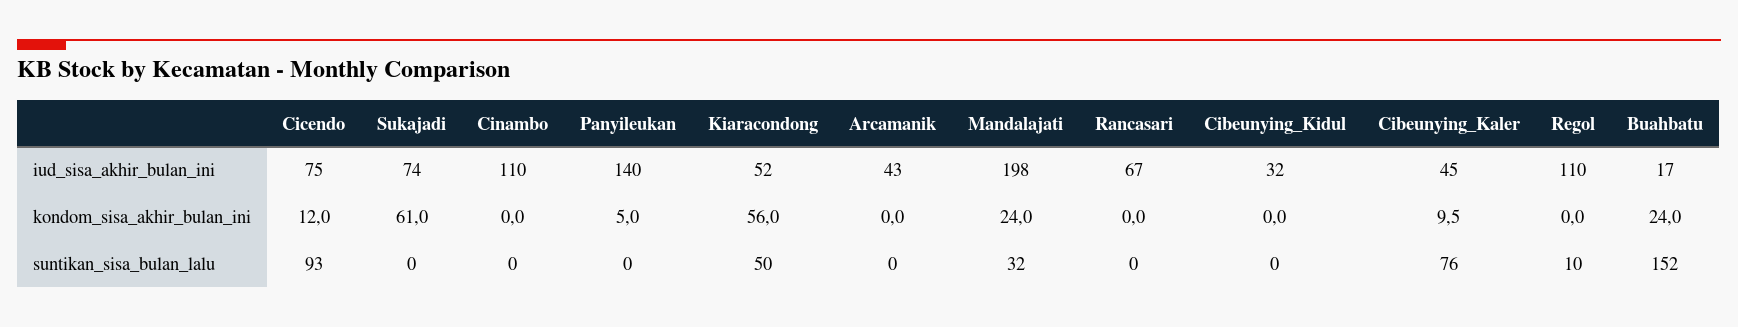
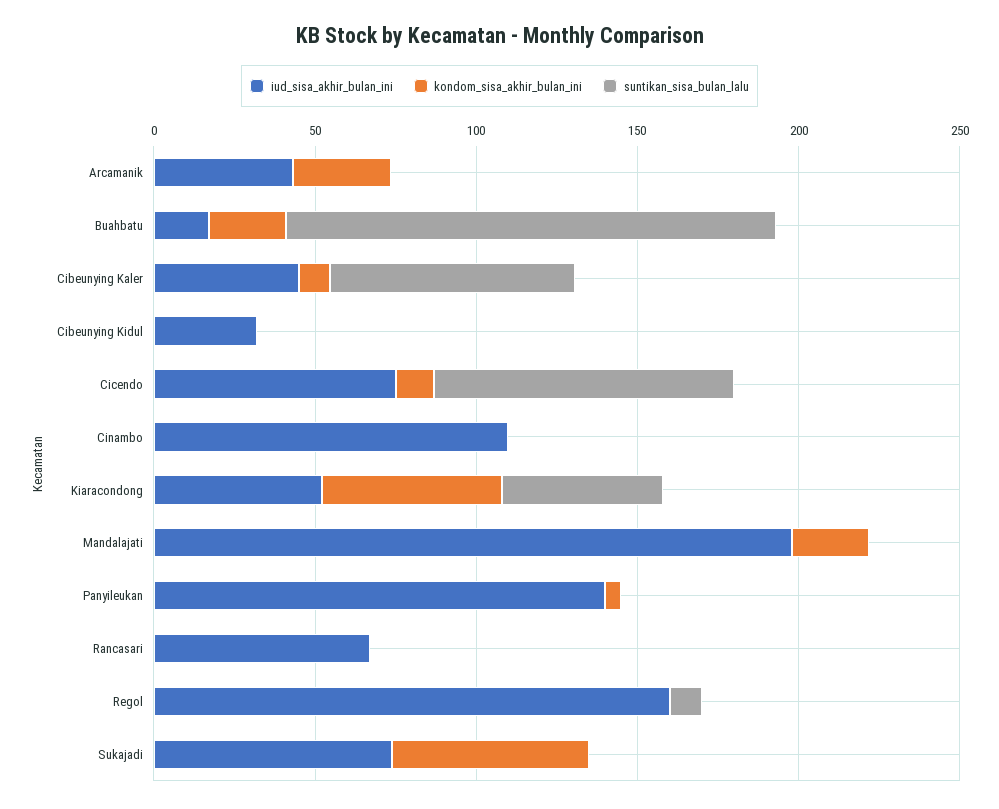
iud_sisa_akhir_bulan_ini, Regol: 110 -> 160
kondom_sisa_akhir_bulan_ini, Arcamanik: 0 -> 30
suntikan_sisa_bulan_lalu, Mandalajati: 32 -> 0

